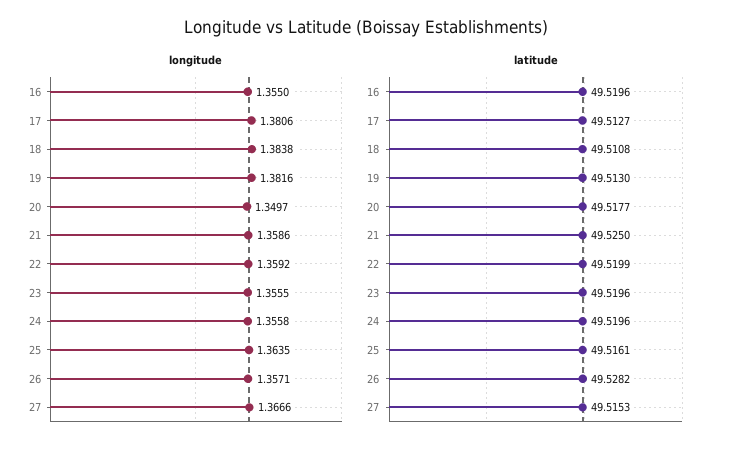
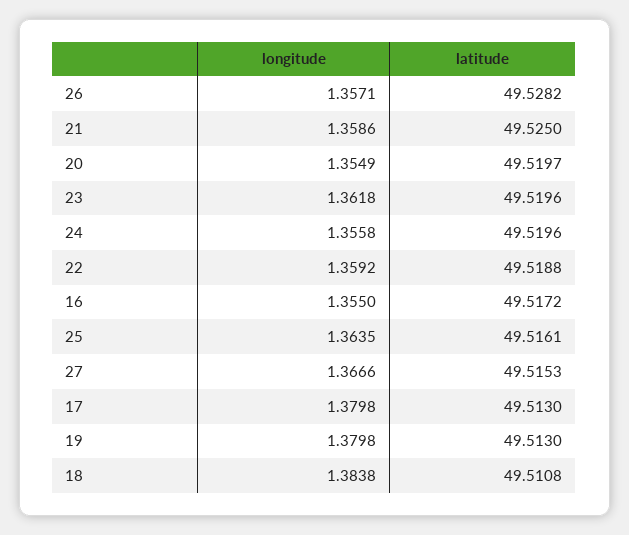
longitude, 17: 1.3806 -> 1.3798
longitude, 19: 1.3816 -> 1.3798
longitude, 20: 1.3497 -> 1.3549
longitude, 23: 1.3555 -> 1.3618
latitude, 16: 49.5196 -> 49.5172
latitude, 17: 49.5127 -> 49.513
latitude, 20: 49.5177 -> 49.5197
latitude, 22: 49.5199 -> 49.5188

